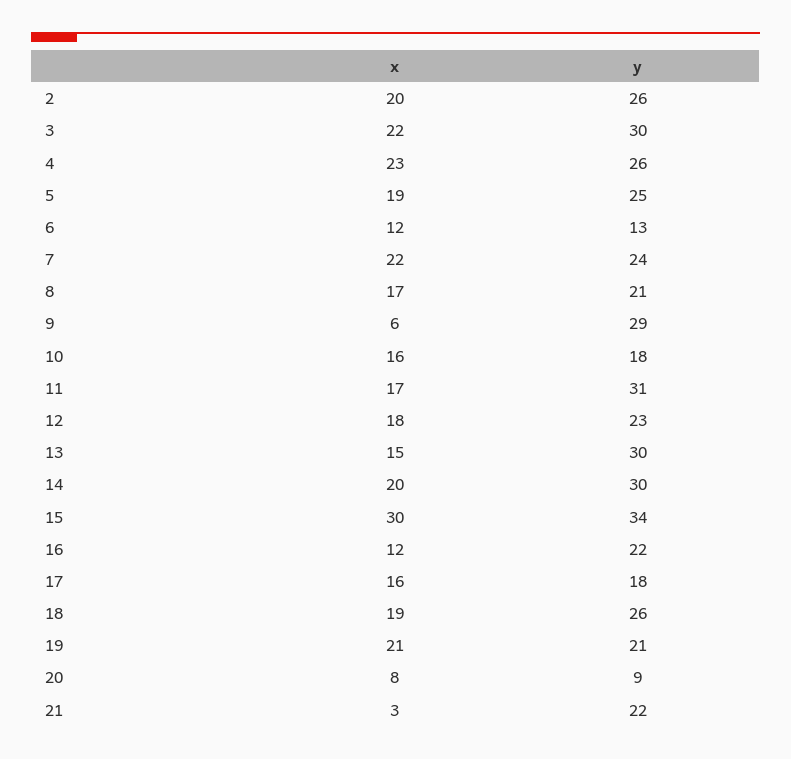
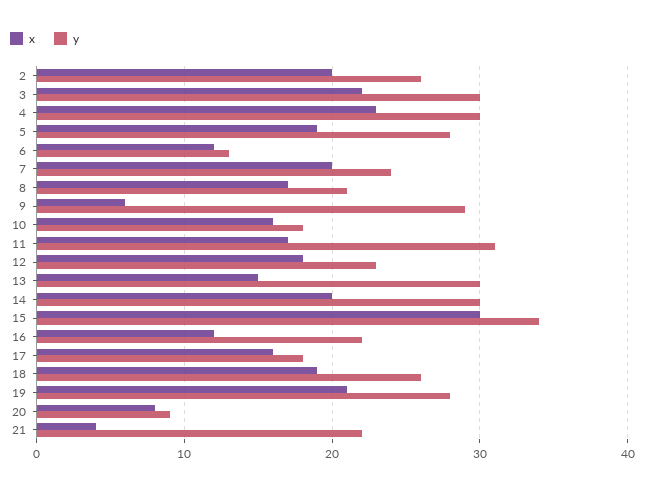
y, 4: 26 -> 30
y, 5: 25 -> 28
x, 7: 22 -> 20
y, 19: 21 -> 28
x, 21: 3 -> 4

